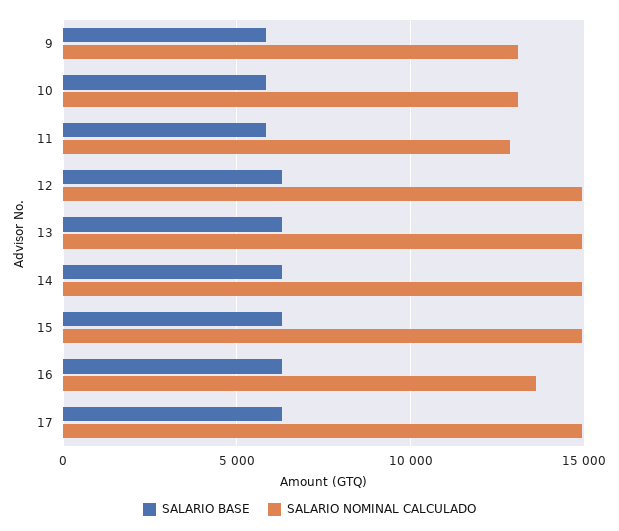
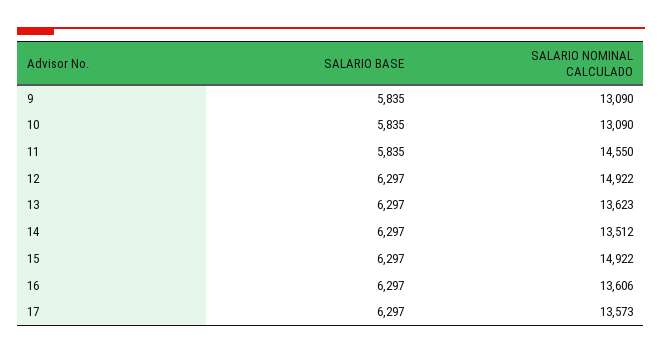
SALARIO NOMINAL CALCULADO, 11: 13000 -> 14550
SALARIO NOMINAL CALCULADO, 13: 15000 -> 13623
SALARIO NOMINAL CALCULADO, 14: 15000 -> 13512
SALARIO NOMINAL CALCULADO, 17: 15000 -> 13573

